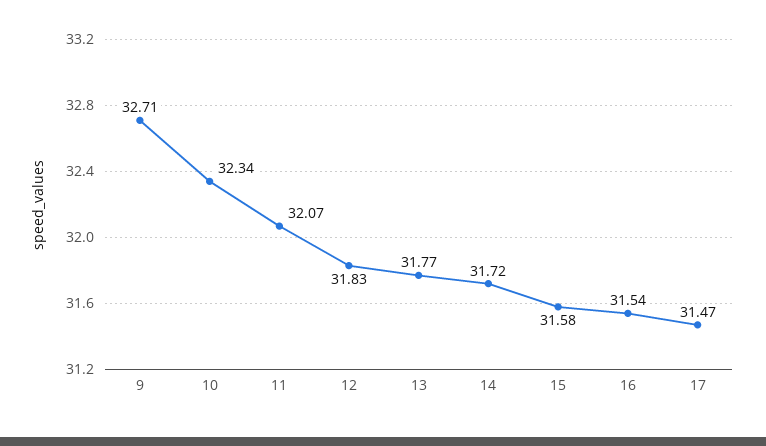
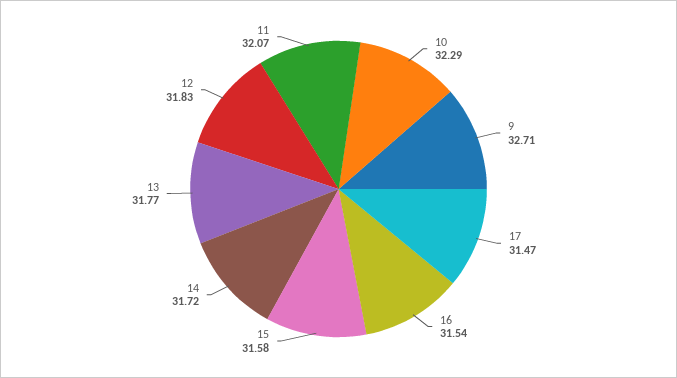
10: 32.34 -> 32.29

